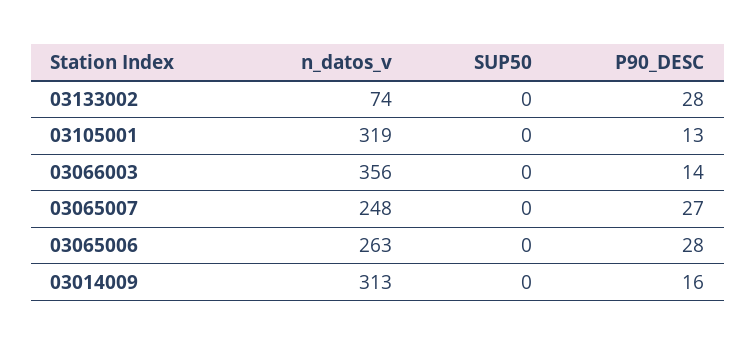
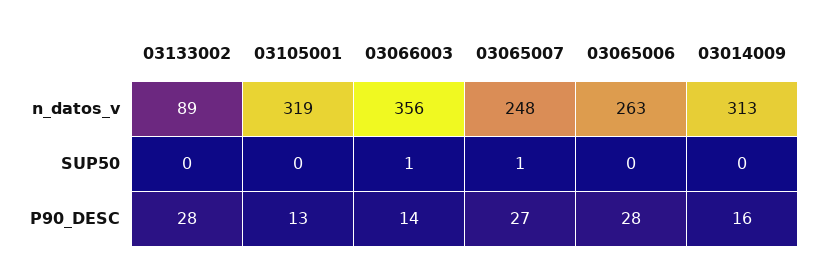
n_datos_v, 03133002: 74 -> 89
SUP50, 03066003: 0 -> 1
SUP50, 03065007: 0 -> 1

